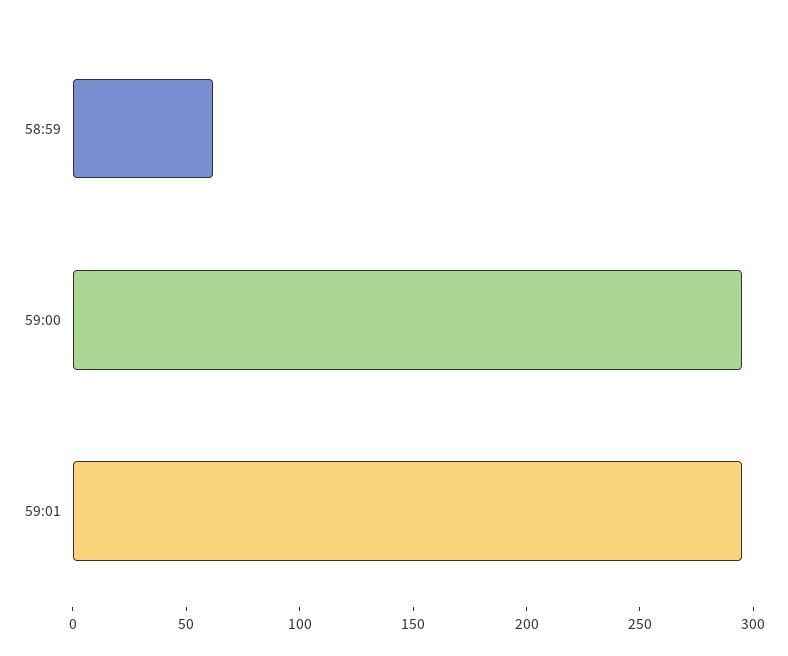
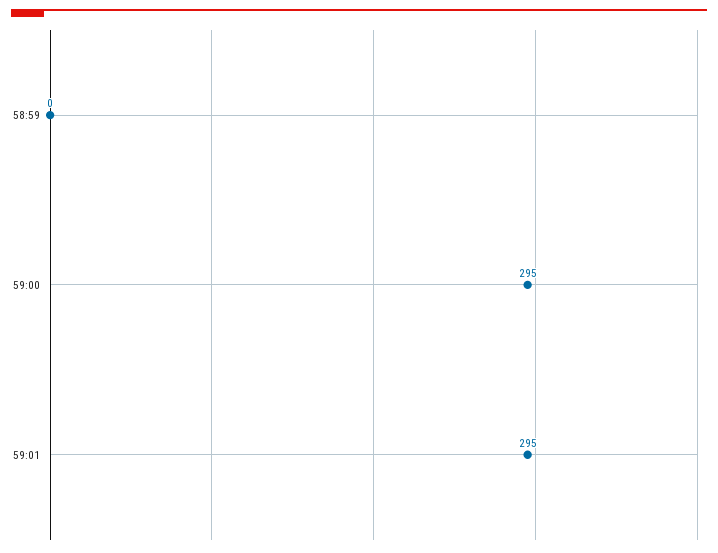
58:59: 60 -> 0

